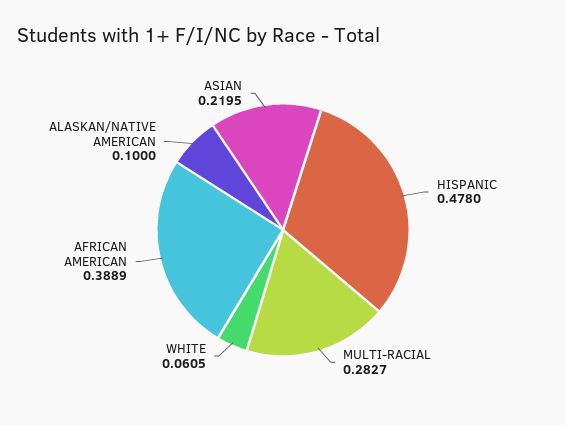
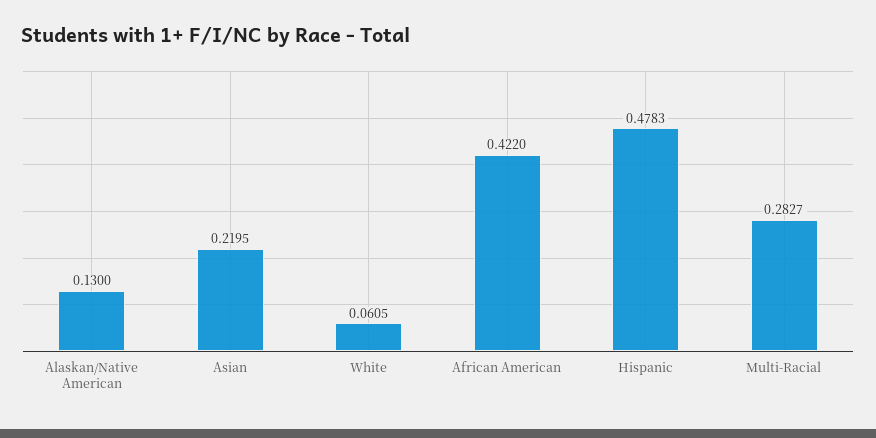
HISPANIC: 0.478 -> 0.4783
AFRICAN AMERICAN: 0.3889 -> 0.422
ALASKAN/NATIVE AMERICAN: 0.1 -> 0.13

